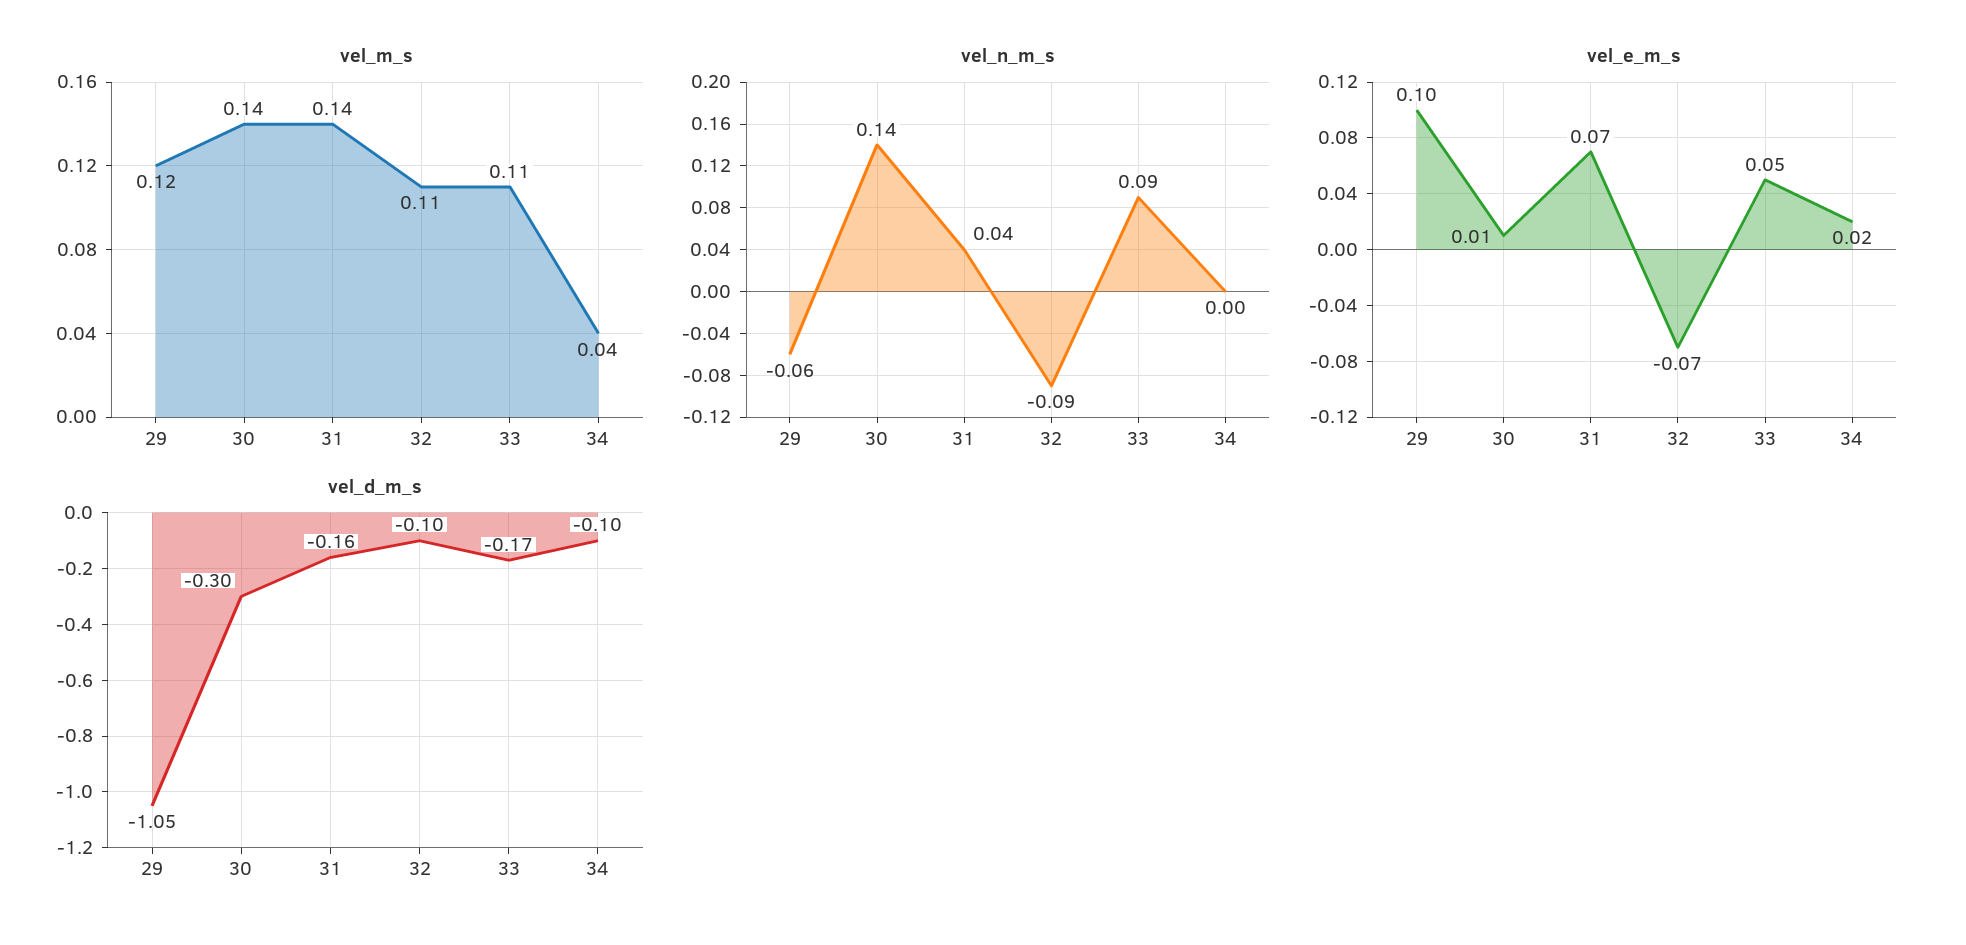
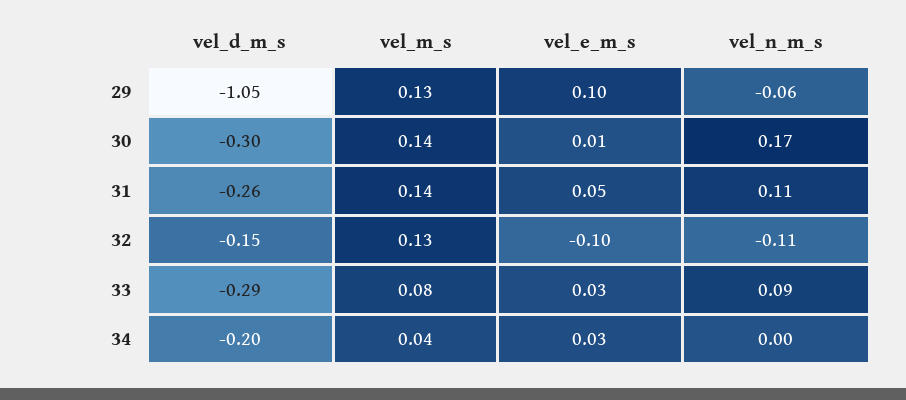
vel_m_s, 29: 0.12 -> 0.13
vel_m_s, 32: 0.11 -> 0.13
vel_m_s, 33: 0.11 -> 0.08
vel_n_m_s, 30: 0.14 -> 0.17
vel_n_m_s, 31: 0.04 -> 0.11
vel_n_m_s, 32: -0.09 -> -0.11
vel_e_m_s, 31: 0.07 -> 0.05
vel_e_m_s, 32: -0.07 -> -0.1
vel_e_m_s, 33: 0.05 -> 0.03
vel_e_m_s, 34: 0.02 -> 0.03
vel_d_m_s, 31: -0.16 -> -0.26
vel_d_m_s, 32: -0.1 -> -0.15
vel_d_m_s, 33: -0.17 -> -0.29
vel_d_m_s, 34: -0.1 -> -0.2

